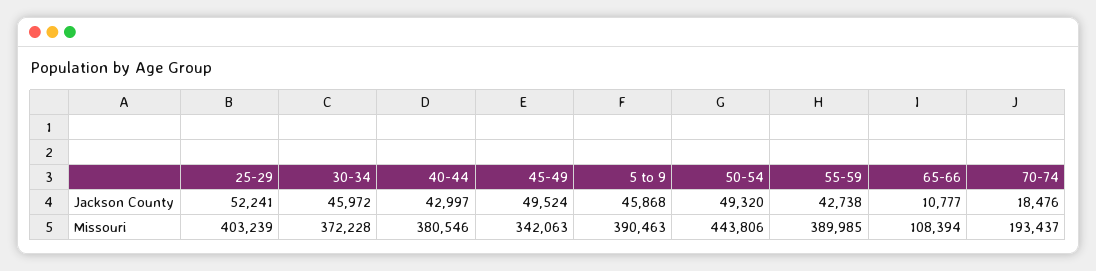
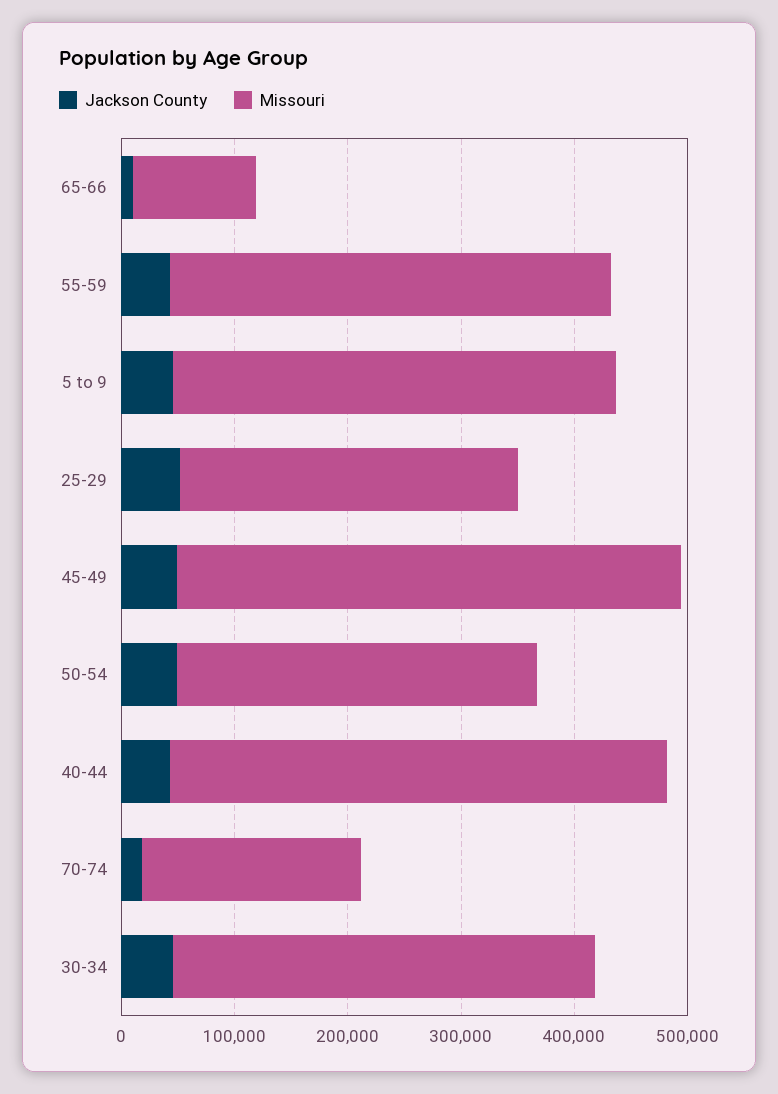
Missouri, 25-29: 403239 -> 300000
Missouri, 40-44: 380546 -> 440000
Missouri, 45-49: 342063 -> 440000
Missouri, 50-54: 443806 -> 320000

